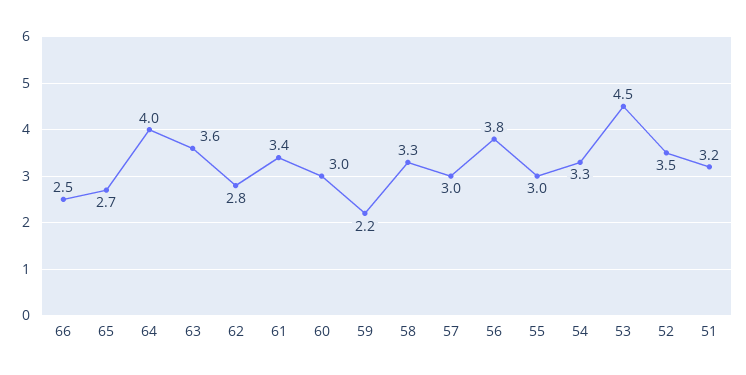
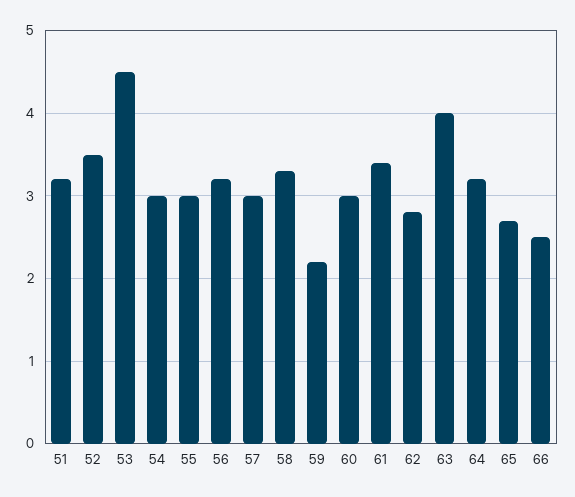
64: 4 -> 3.2
63: 3.6 -> 4
56: 3.8 -> 3.2
54: 3.3 -> 3

